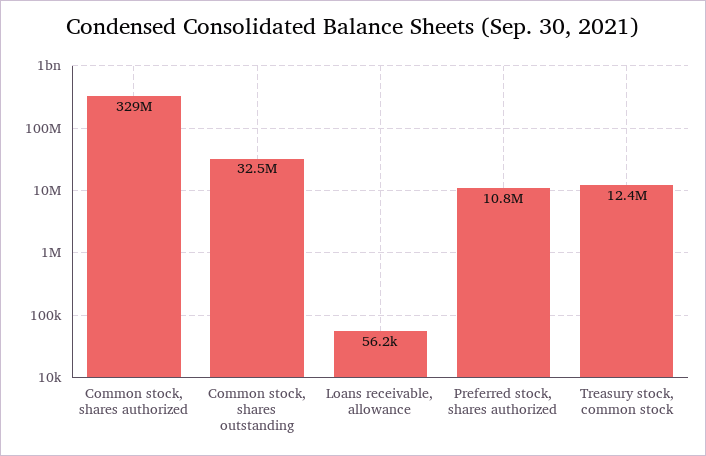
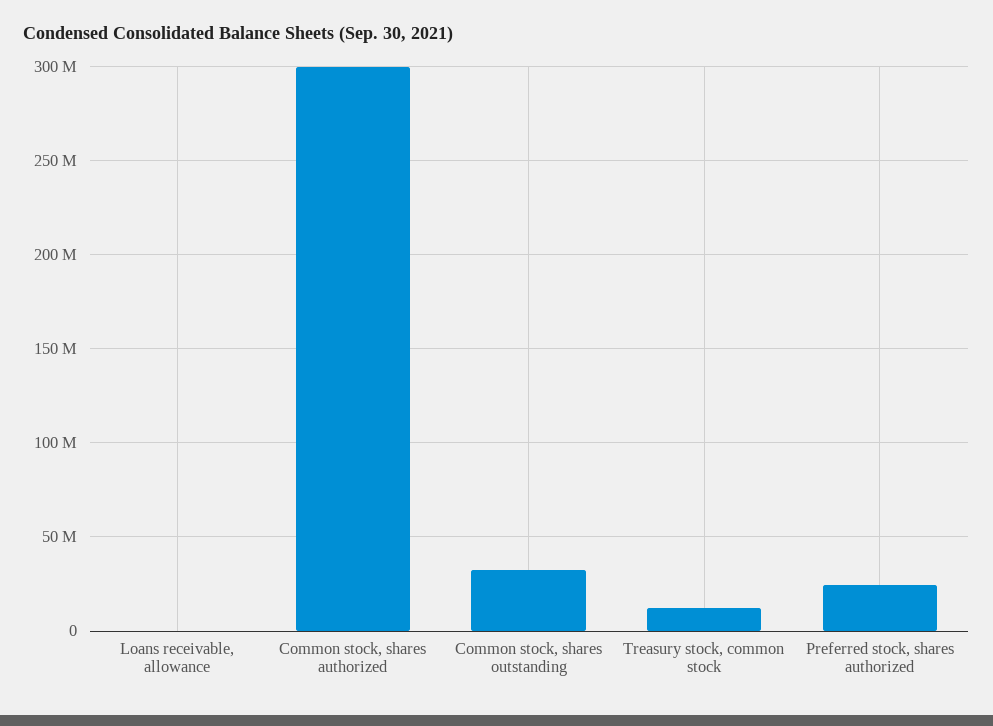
Common stock, shares authorized: 329000000 -> 300000000
Preferred stock, shares authorized: 10800000 -> 25000000

